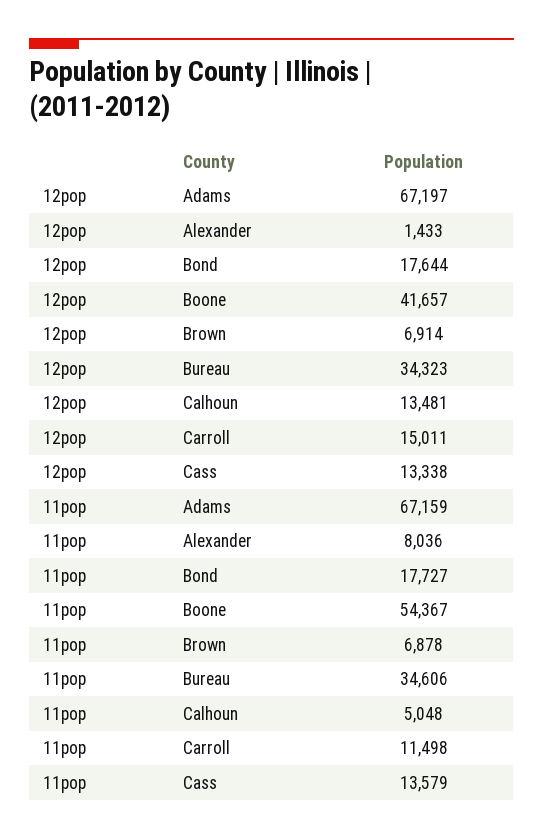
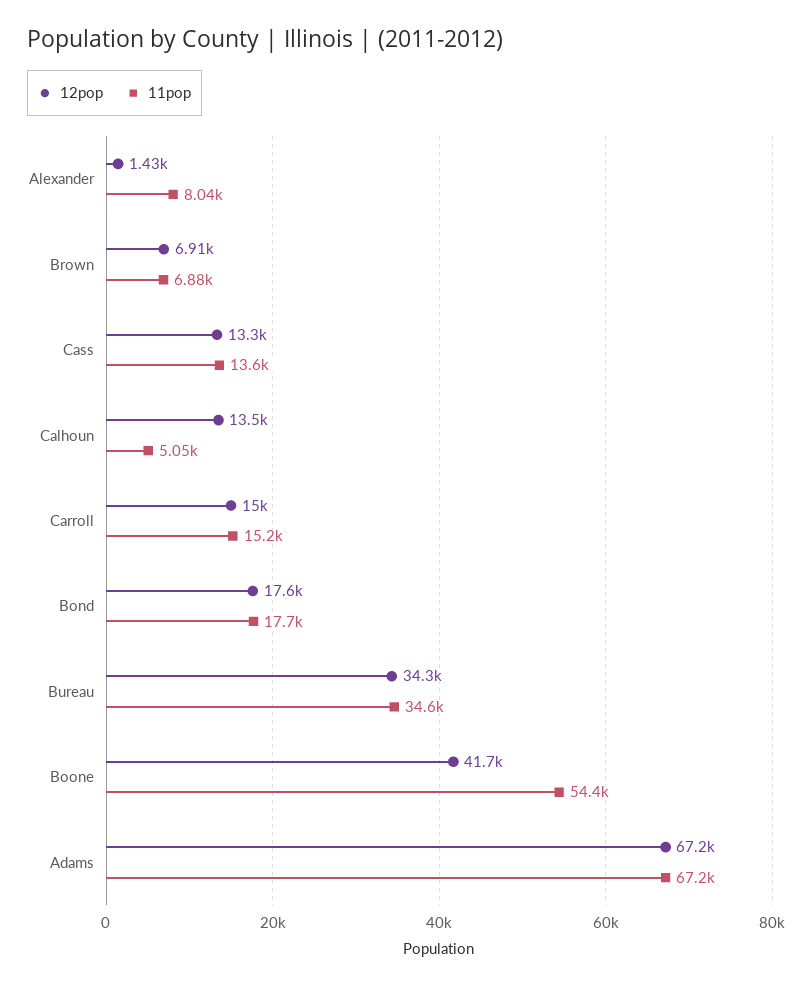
11pop, Carroll: 11498 -> 15200

